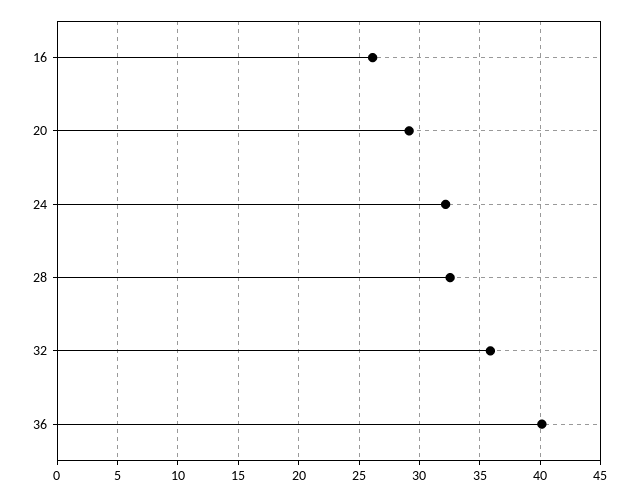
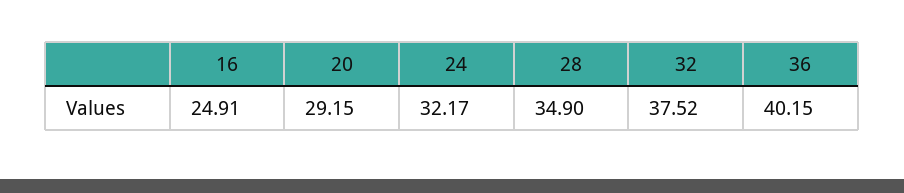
16: 26 -> 24.91
28: 32.5 -> 34.9
32: 36 -> 37.52

